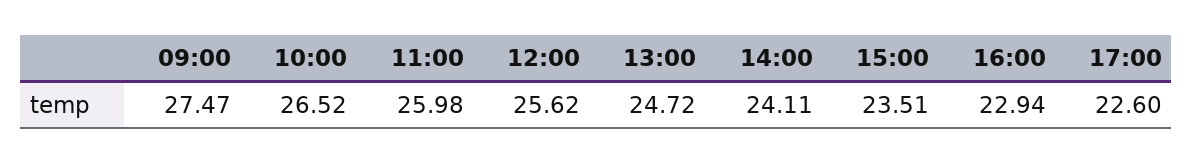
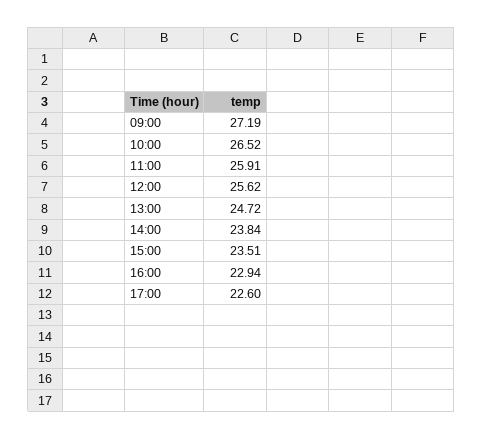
09:00: 27.47 -> 27.19
11:00: 25.98 -> 25.91
14:00: 24.11 -> 23.84

